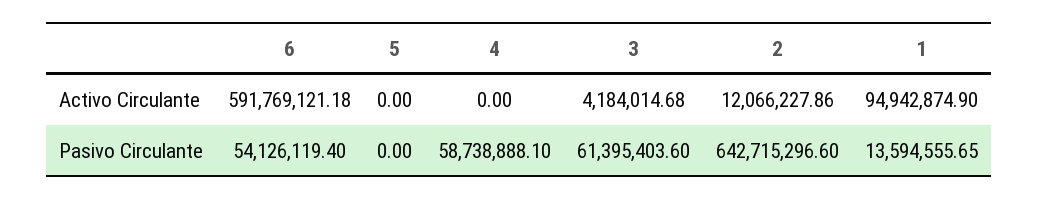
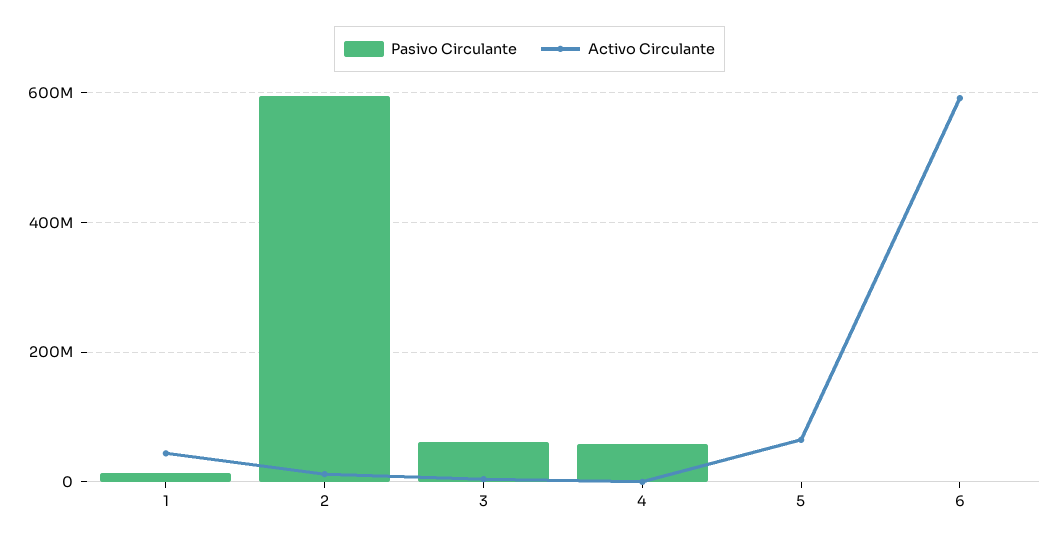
Activo Circulante, 5: 0 -> 60000000
Activo Circulante, 1: 94942874.9 -> 40000000
Pasivo Circulante, 6: 54126119.4 -> 0
Pasivo Circulante, 2: 642715296.6 -> 600000000

